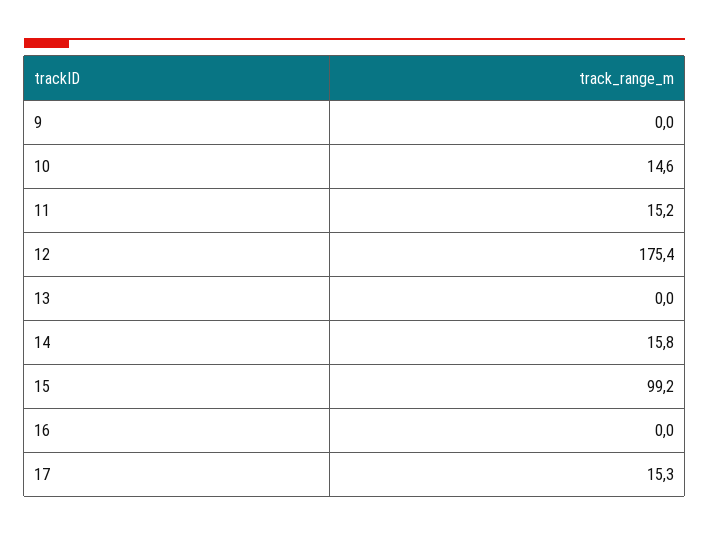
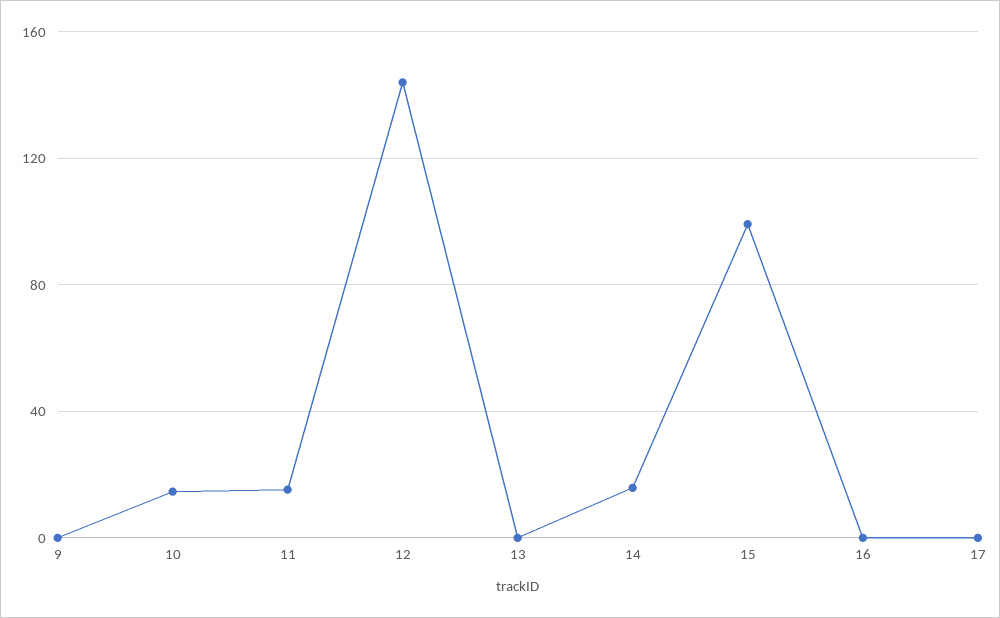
12: 175.4 -> 145
17: 15.3 -> 0

